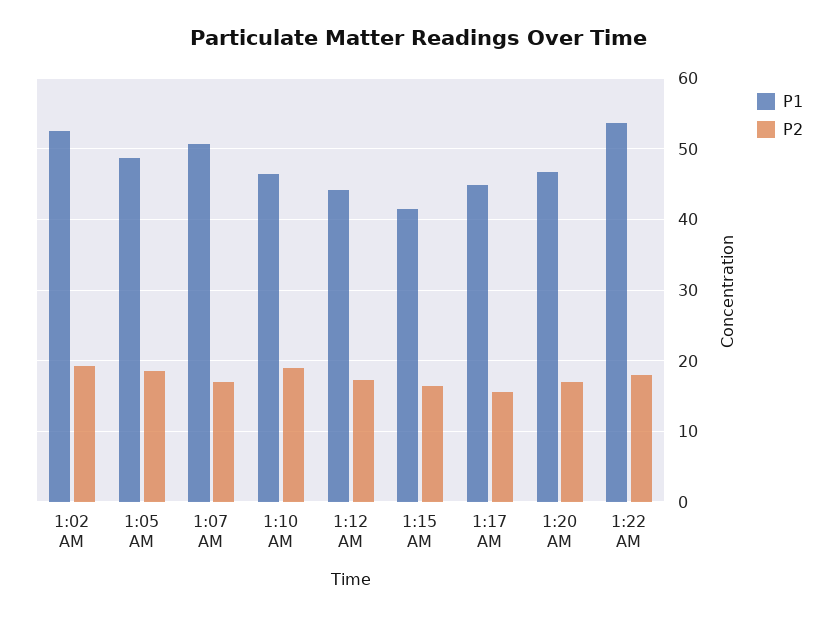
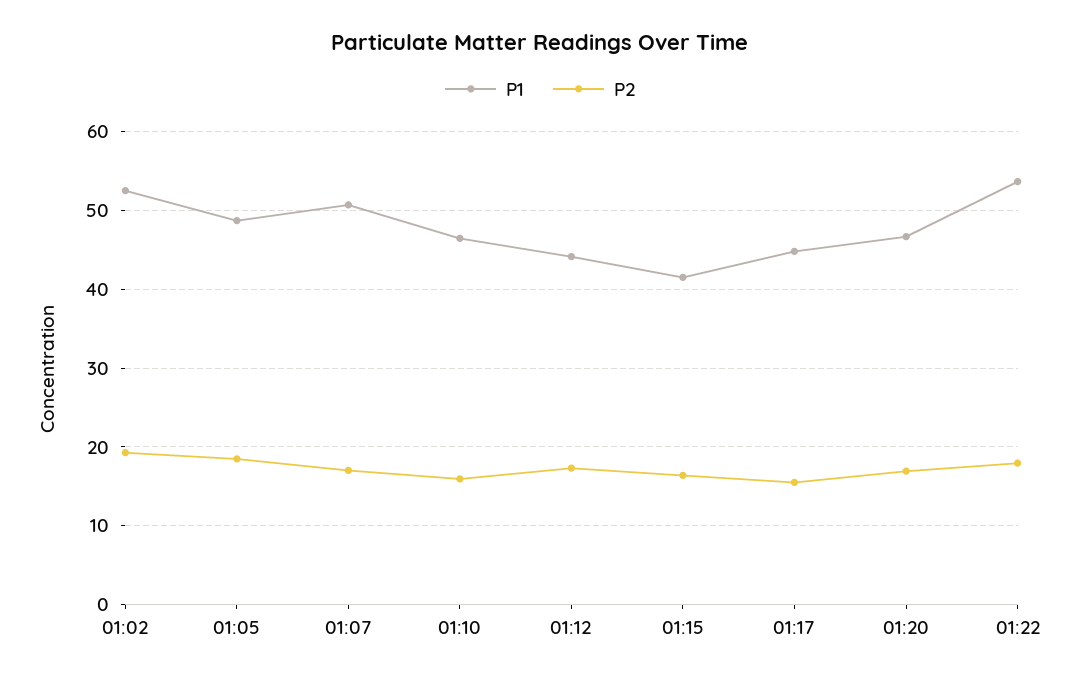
P2, 1:10 AM: 19 -> 16

